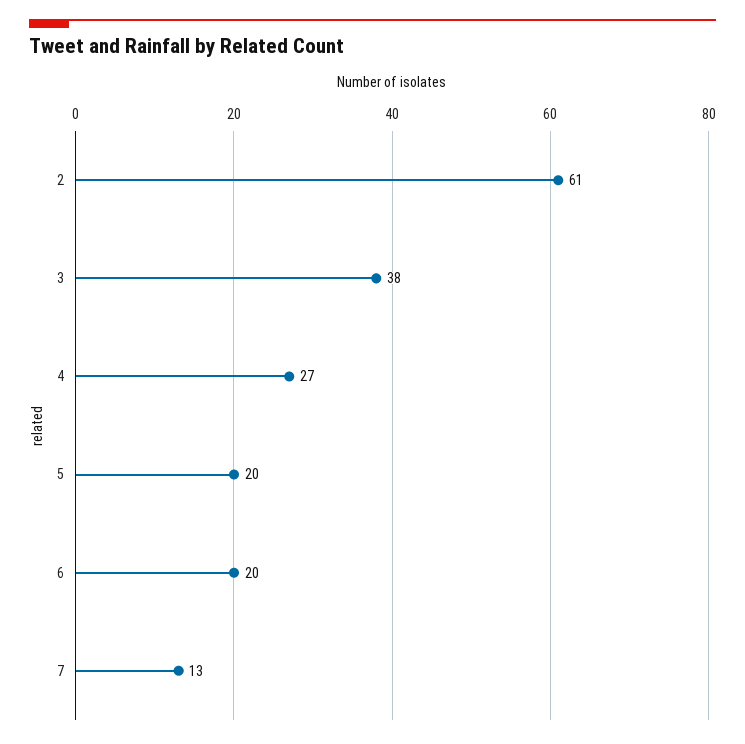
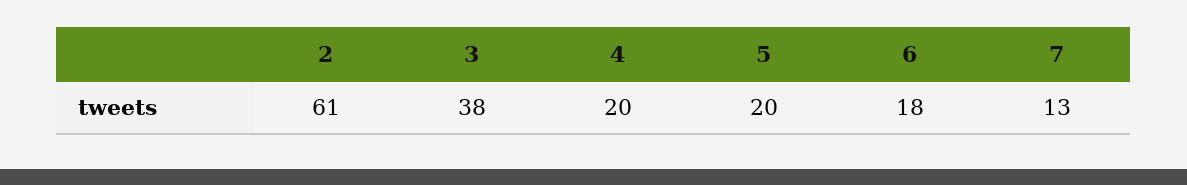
4: 27 -> 20
6: 20 -> 18

